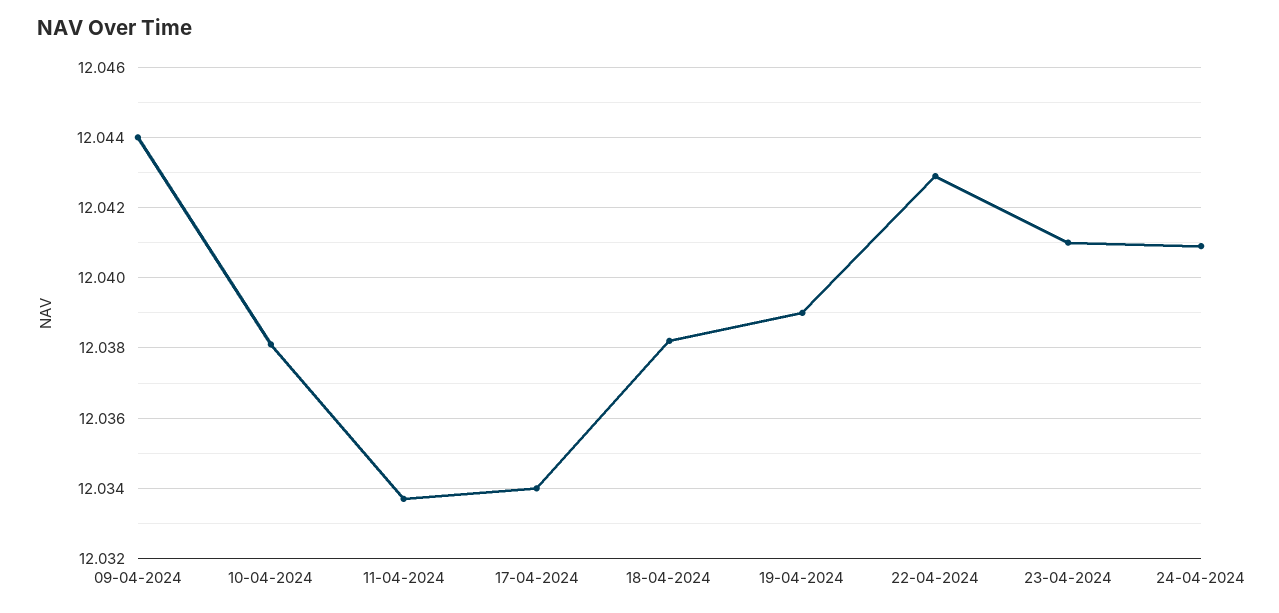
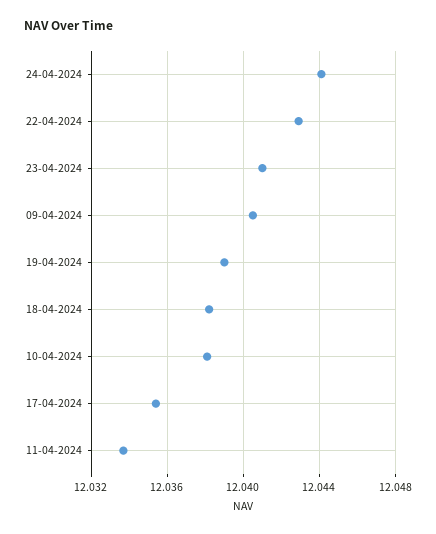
09-04-2024: 12.044 -> 12.0405
17-04-2024: 12.034 -> 12.0355
24-04-2024: 12.041 -> 12.044

